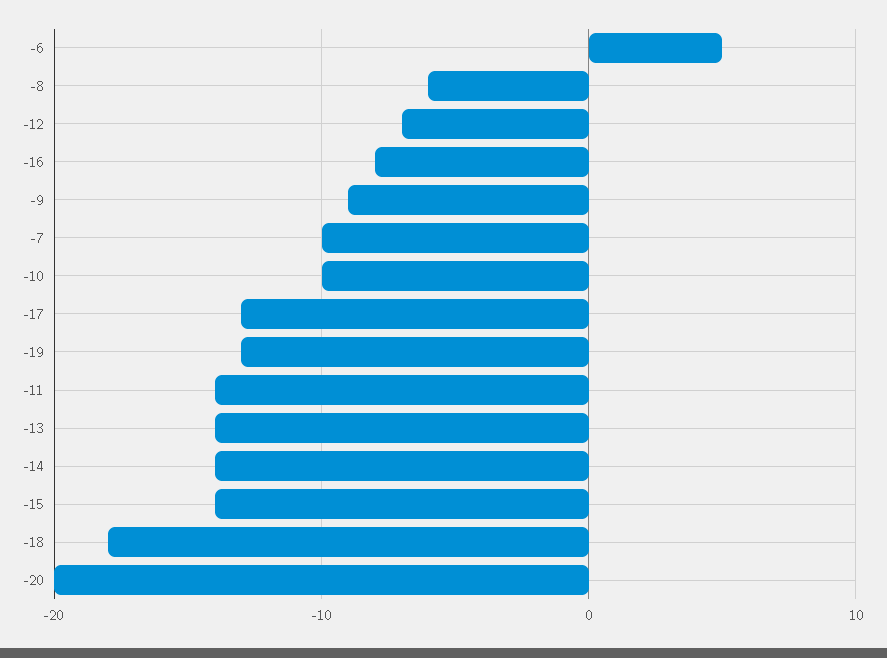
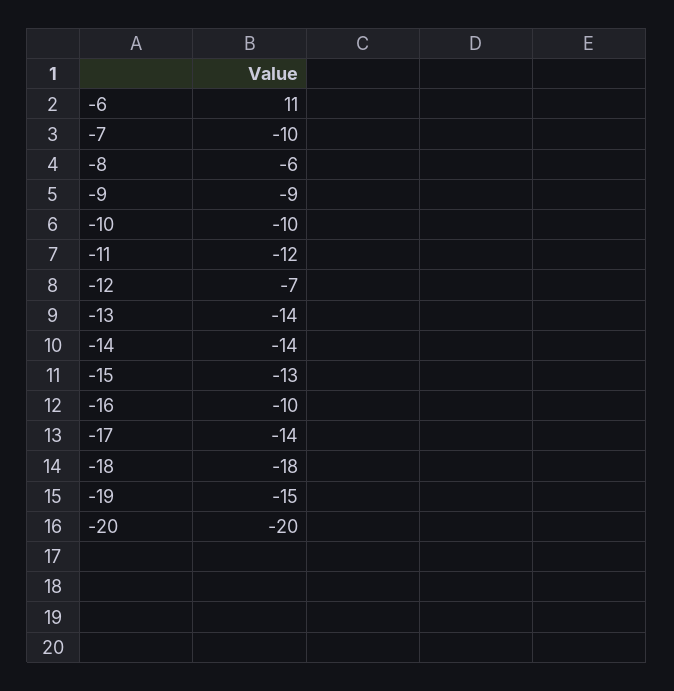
-6: 5 -> 11
-16: -8 -> -10
-17: -13 -> -14
-19: -13 -> -15
-11: -14 -> -12
-15: -14 -> -13

